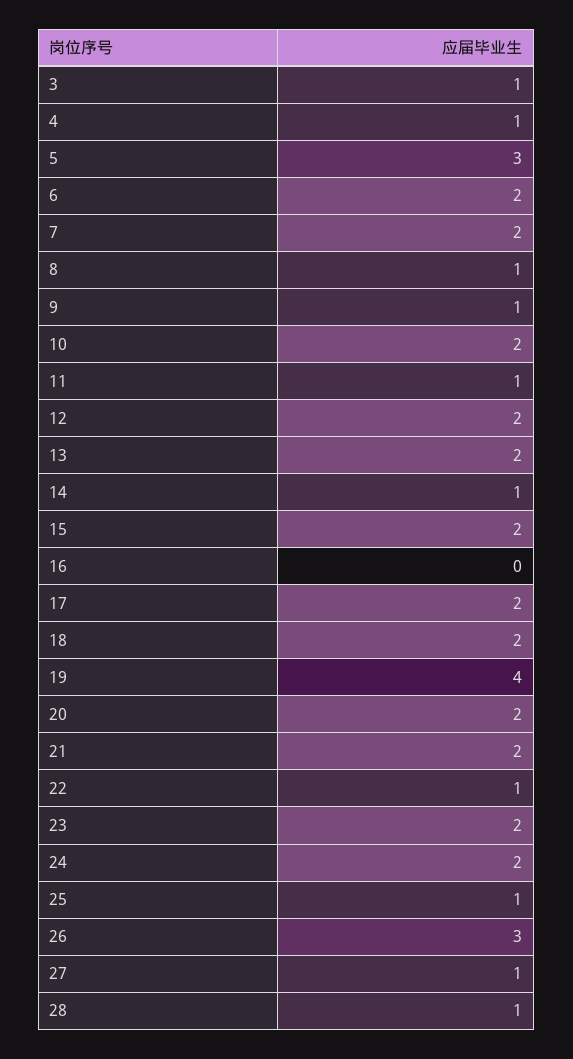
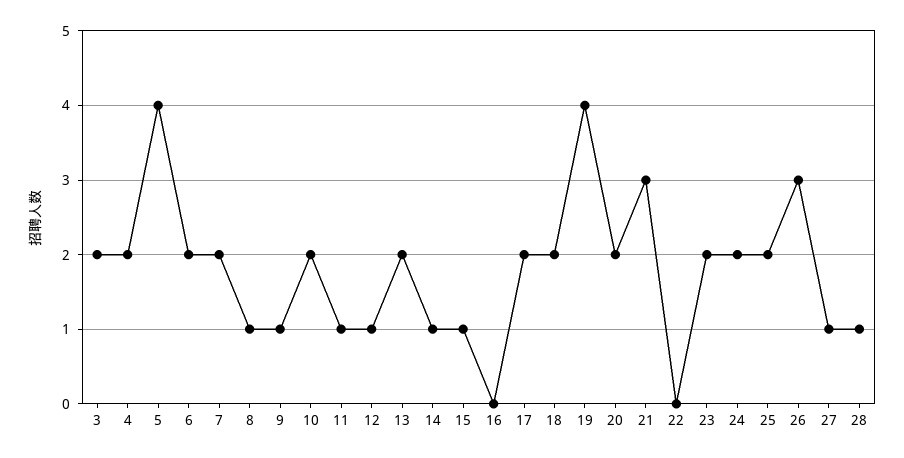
3: 1 -> 2
4: 1 -> 2
5: 3 -> 4
12: 2 -> 1
15: 2 -> 1
21: 2 -> 3
22: 1 -> 0
25: 1 -> 2

